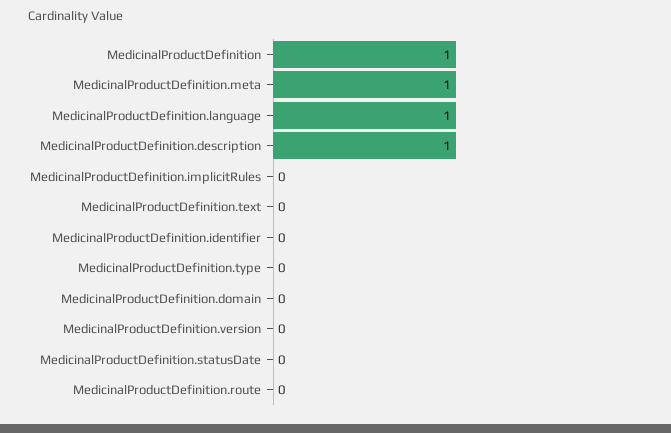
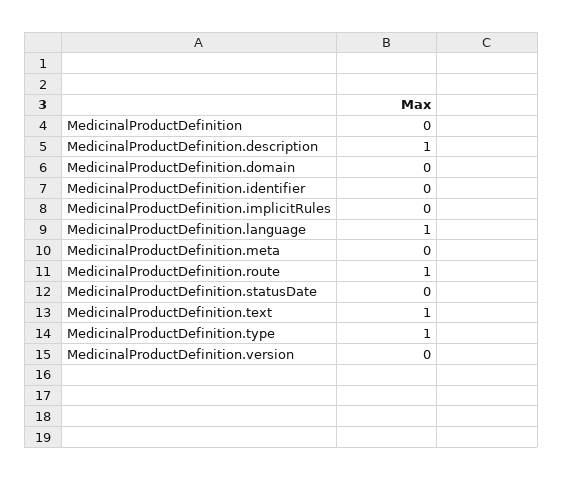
MedicinalProductDefinition: 1 -> 0
MedicinalProductDefinition.meta: 1 -> 0
MedicinalProductDefinition.text: 0 -> 1
MedicinalProductDefinition.type: 0 -> 1
MedicinalProductDefinition.route: 0 -> 1

